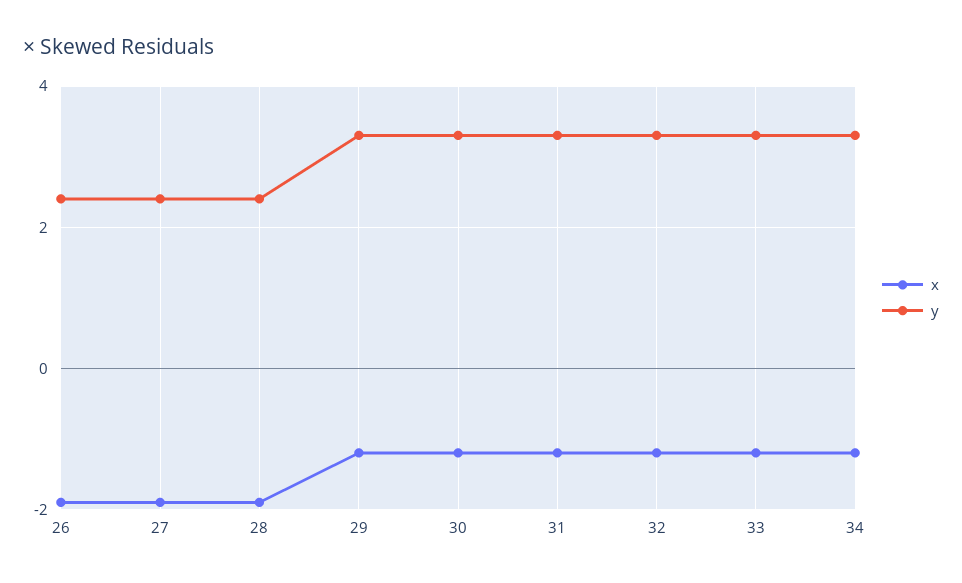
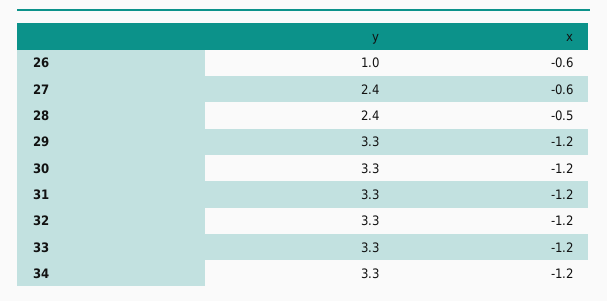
x, 26: -2 -> -0.6
y, 26: 2.5 -> 1
x, 27: -2 -> -0.6
x, 28: -2 -> -0.5

